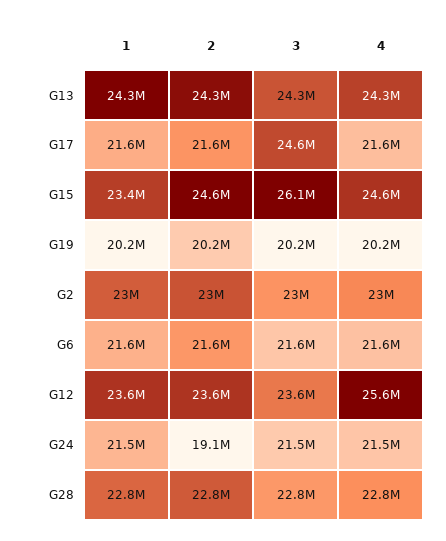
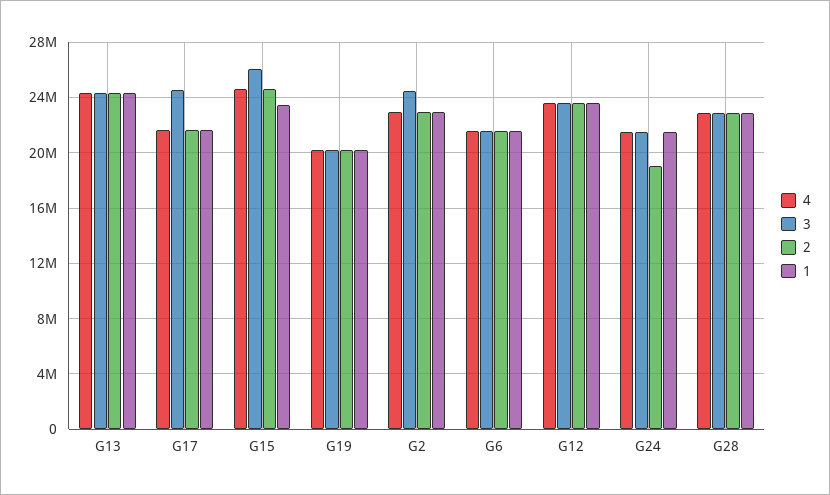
3, G2: 23000000 -> 24500000
4, G12: 25600000 -> 23500000

